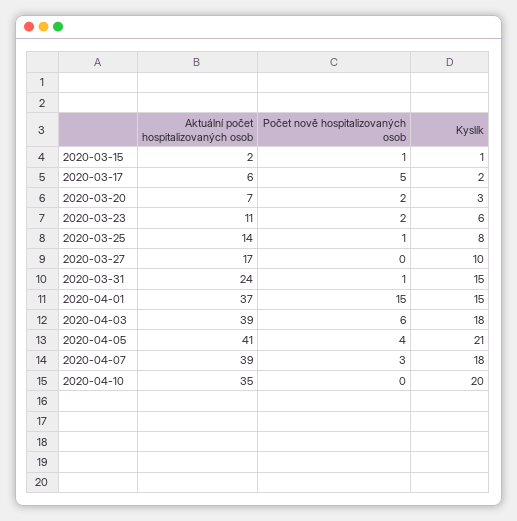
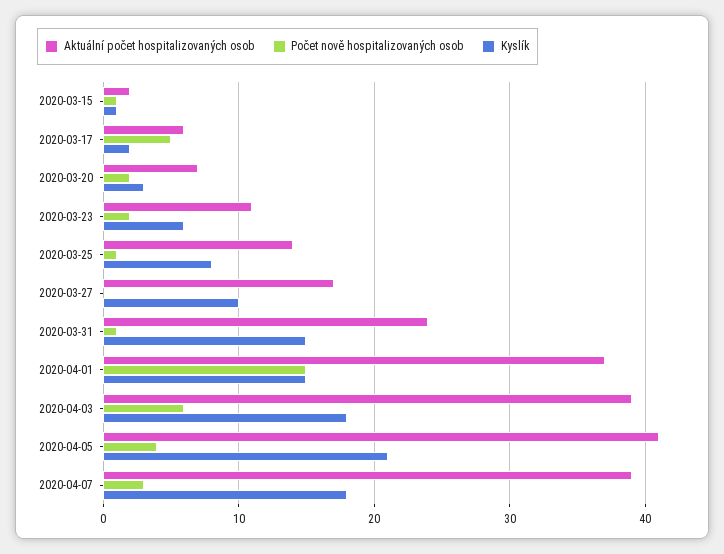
Aktuální počet hospitalizovaných osob, 2020-04-10: 35 -> none
Počet nově hospitalizovaných osob, 2020-04-10: 0 -> none
Kyslík, 2020-04-10: 20 -> none

